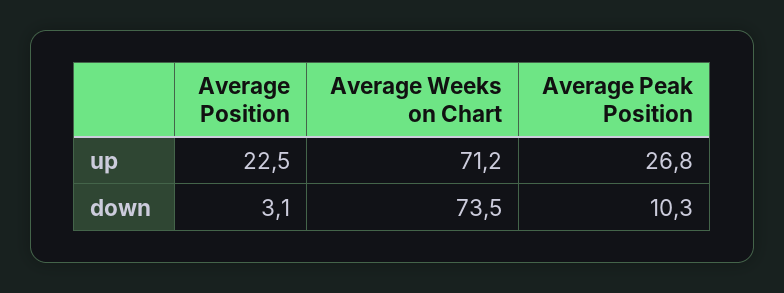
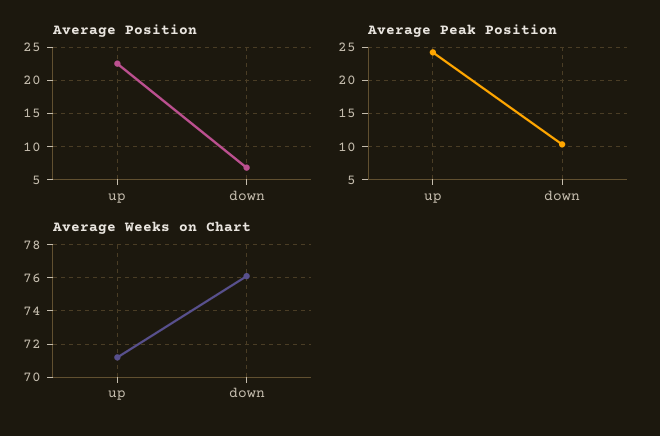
Average Peak Position, up: 26.8 -> 24
Average Position, down: 3.1 -> 7
Average Weeks on Chart, down: 73.5 -> 76

